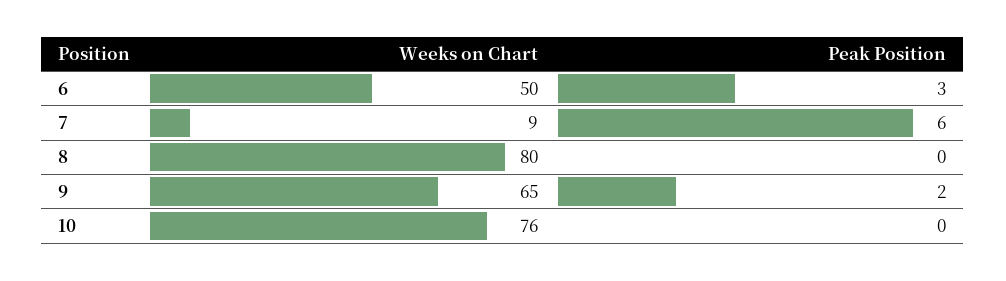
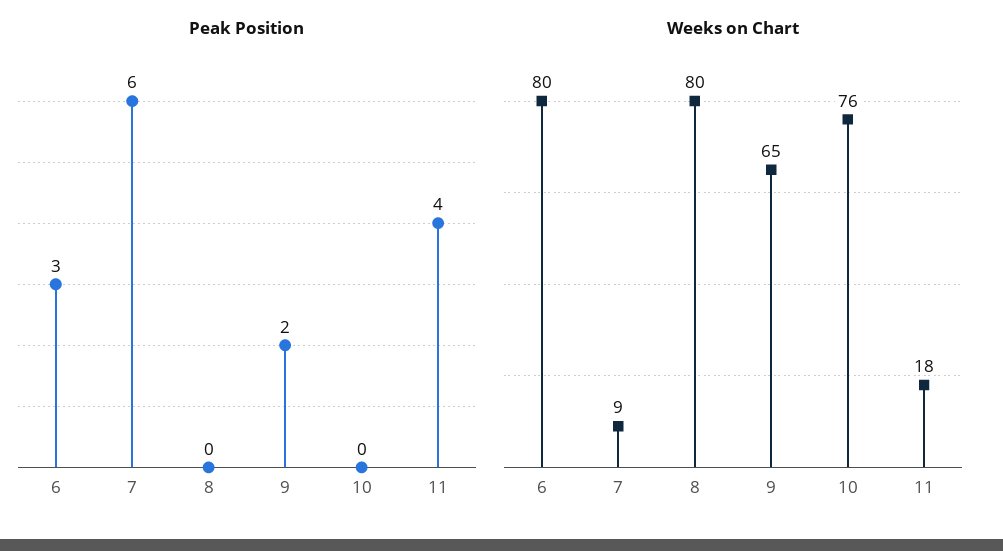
Weeks on Chart, 6: 50 -> 80
Peak Position, 11: none -> 4
Weeks on Chart, 11: none -> 18

